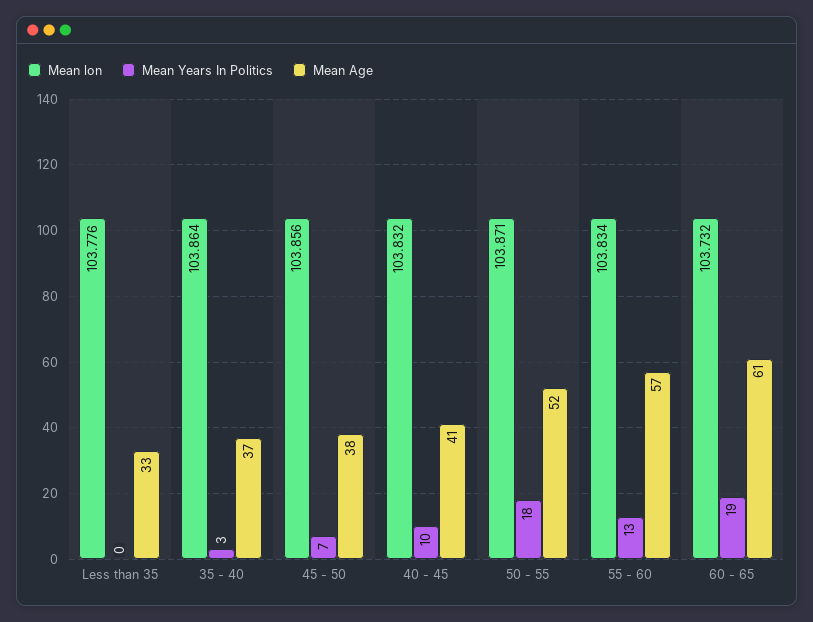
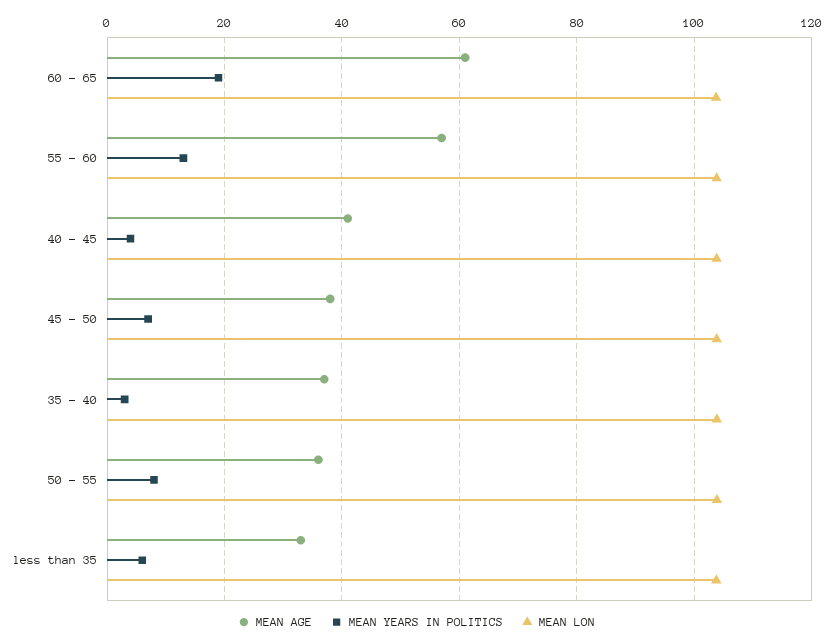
Mean Years In Politics, Less than 35: 0 -> 6
Mean Years In Politics, 40 - 45: 10 -> 4
Mean Years In Politics, 50 - 55: 18 -> 8
Mean Age, 50 - 55: 52 -> 36

